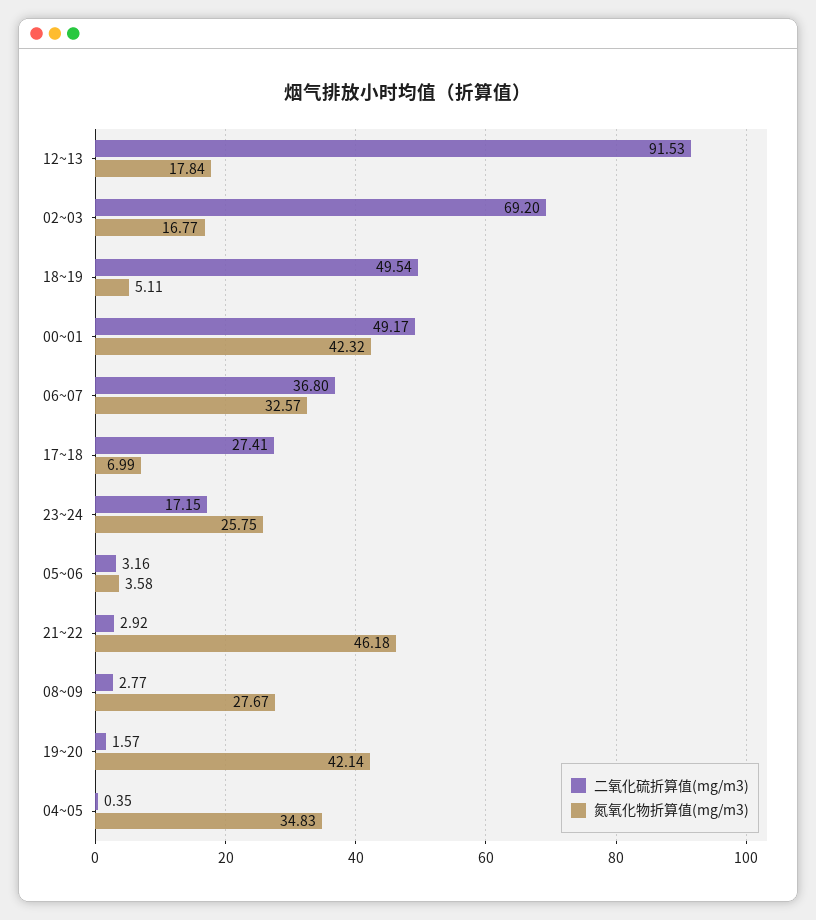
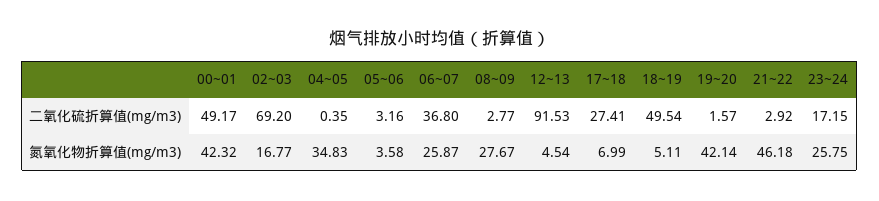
氮氧化物折算值(mg/m3), 12~13: 17.84 -> 4.54
氮氧化物折算值(mg/m3), 06~07: 32.57 -> 25.87

